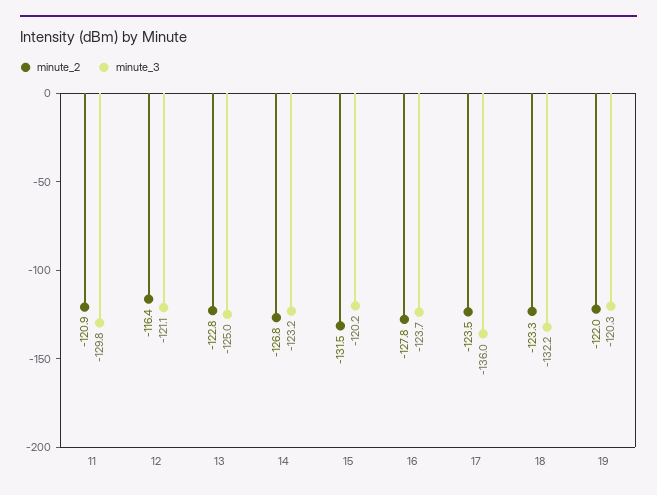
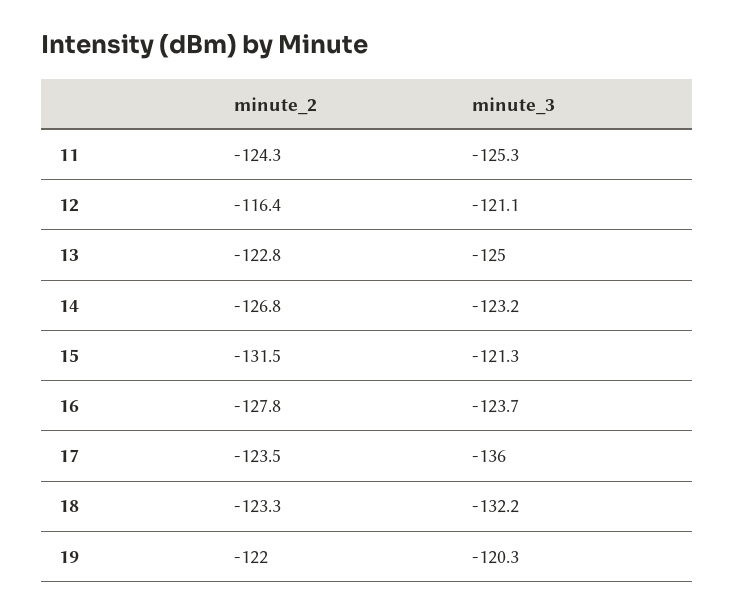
minute_2, 11: -120.9 -> -124.3
minute_3, 11: -129.8 -> -125.3
minute_3, 15: -120.2 -> -121.3

